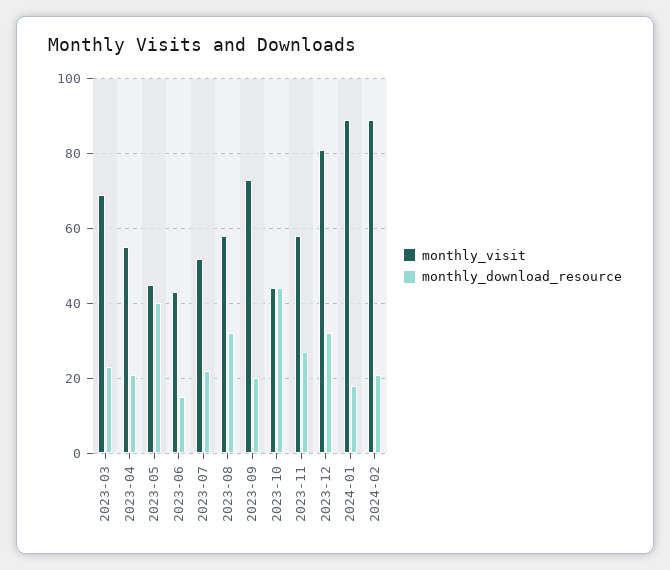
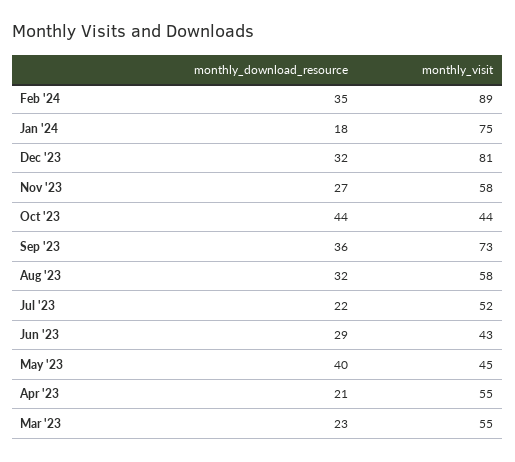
monthly_visit, 2023-03: 70 -> 55
monthly_download_resource, 2023-06: 15 -> 29
monthly_download_resource, 2023-09: 20 -> 36
monthly_visit, 2024-01: 90 -> 75
monthly_download_resource, 2024-02: 20 -> 35

